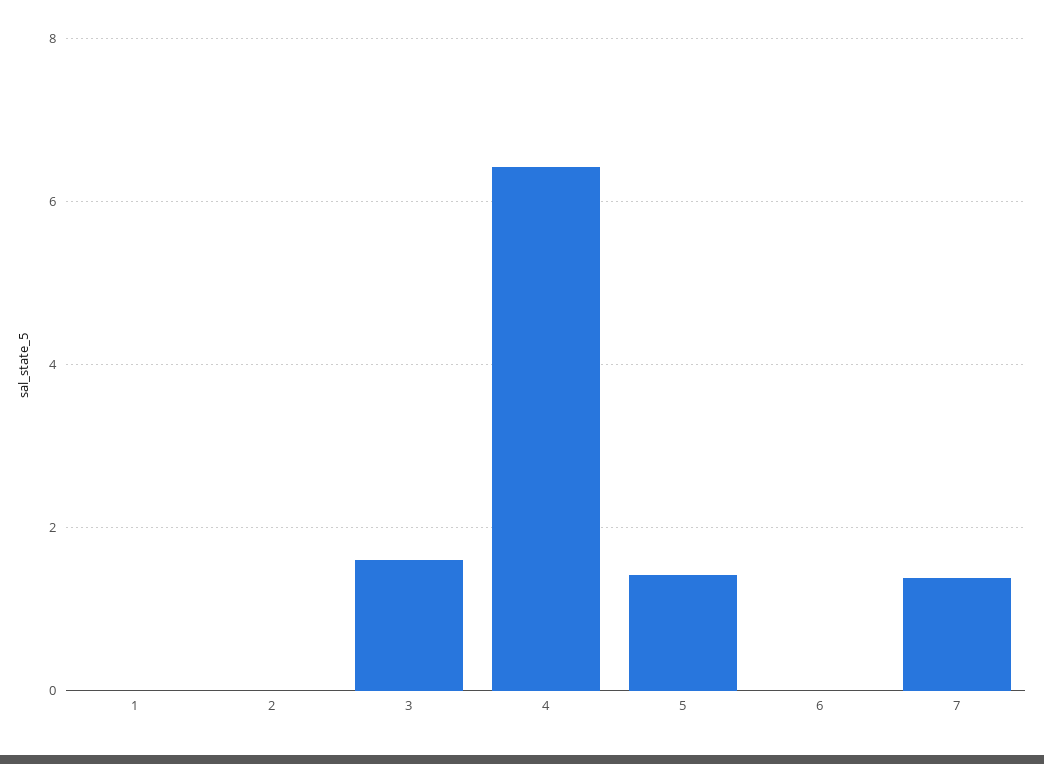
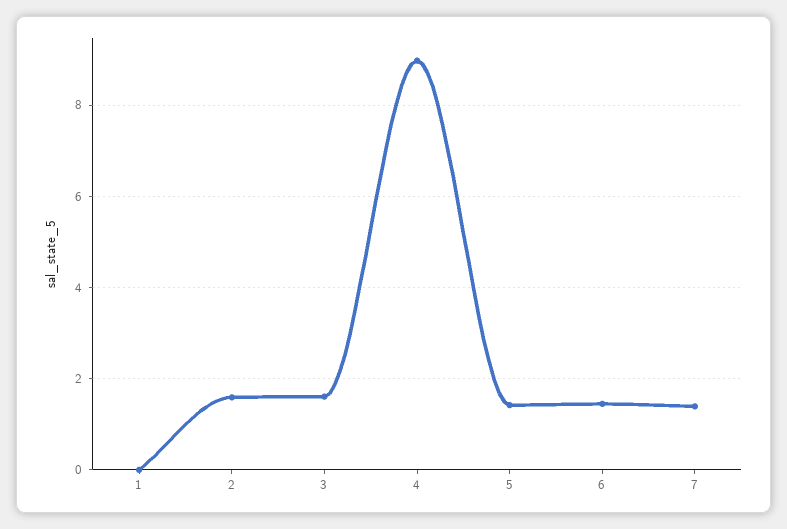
2: 0 -> 1.6
4: 6.4 -> 9
6: 0 -> 1.4

